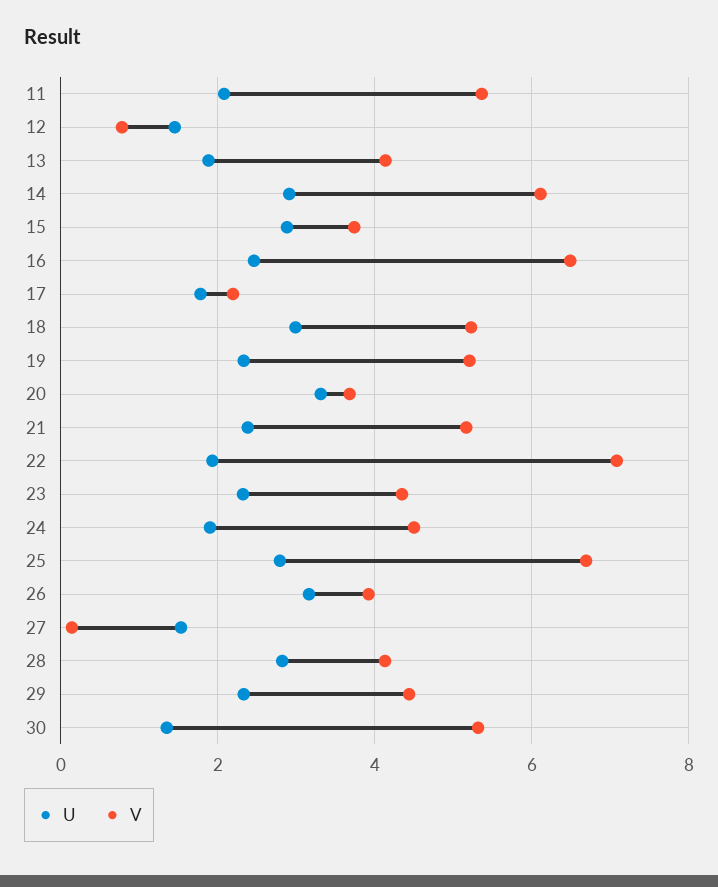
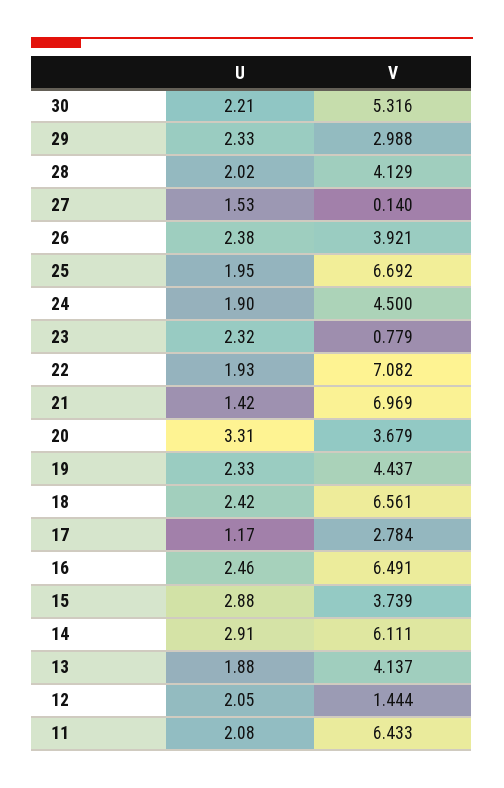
V, 11: 5.4 -> 6.433
U, 12: 1.4 -> 2.05
V, 12: 0.8 -> 1.444
U, 17: 1.8 -> 1.17
V, 17: 2.2 -> 2.784
U, 18: 3 -> 2.42
V, 18: 5.2 -> 6.561
V, 19: 5.2 -> 4.437
U, 21: 2.4 -> 1.42
V, 21: 5.2 -> 6.969
V, 23: 4.4 -> 0.779
U, 25: 2.8 -> 1.95
U, 26: 3.2 -> 2.38
U, 28: 2.8 -> 2.02
V, 29: 4.4 -> 2.988
U, 30: 1.4 -> 2.21

